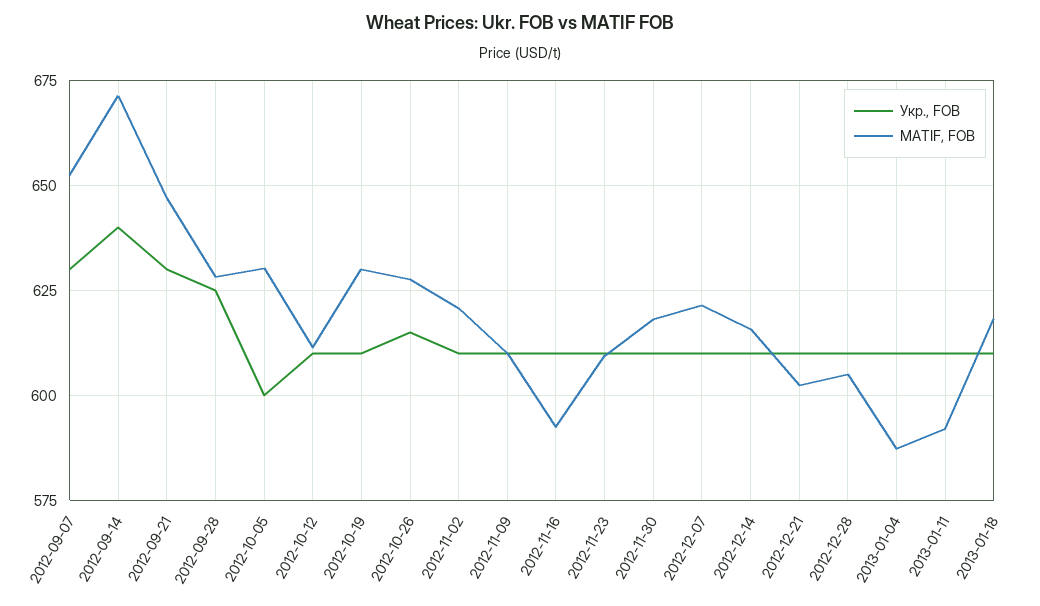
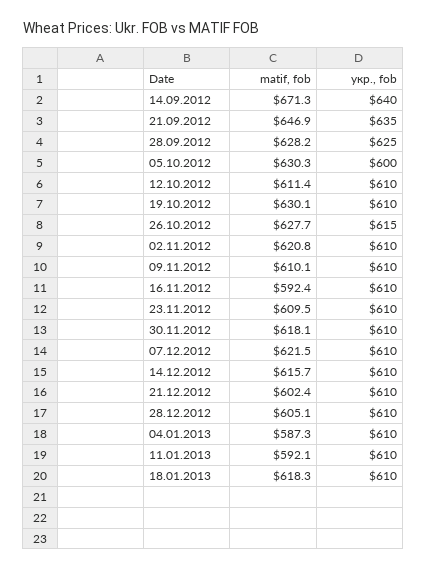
Укр., FOB, 2012-09-07: 630 -> none
MATIF, FOB, 2012-09-07: 652.5 -> none
Укр., FOB, 2012-09-21: 630 -> 635

